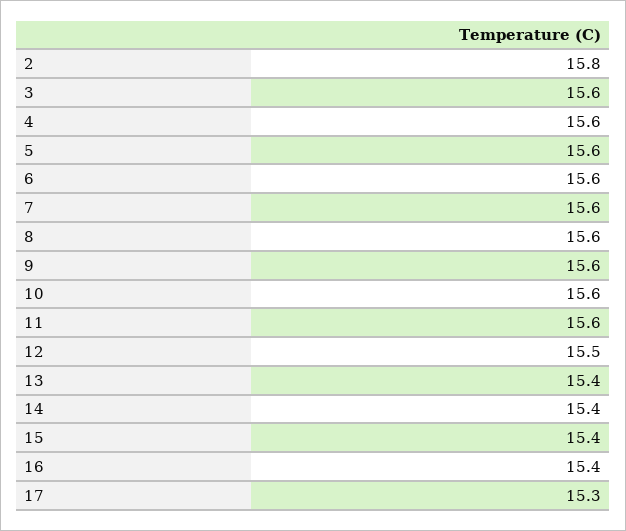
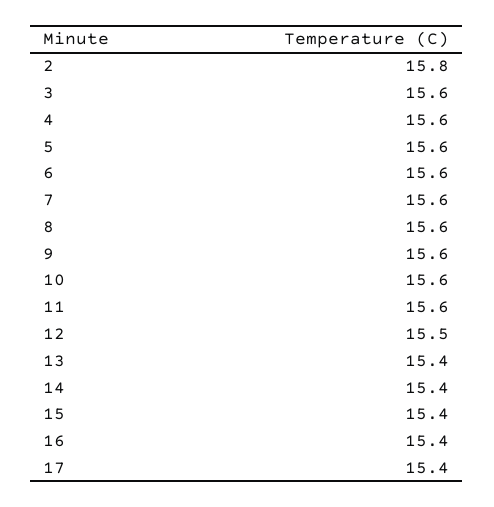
17: 15.3 -> 15.4

